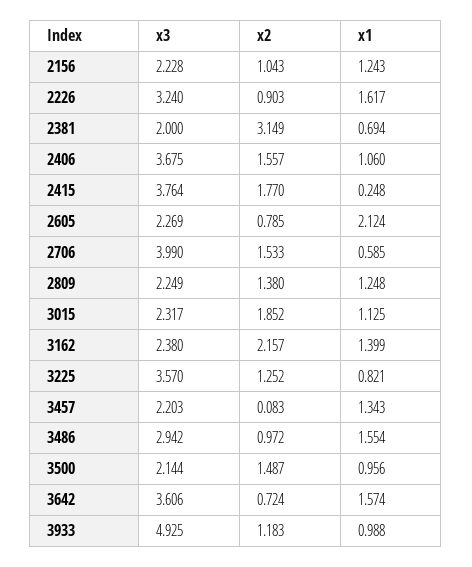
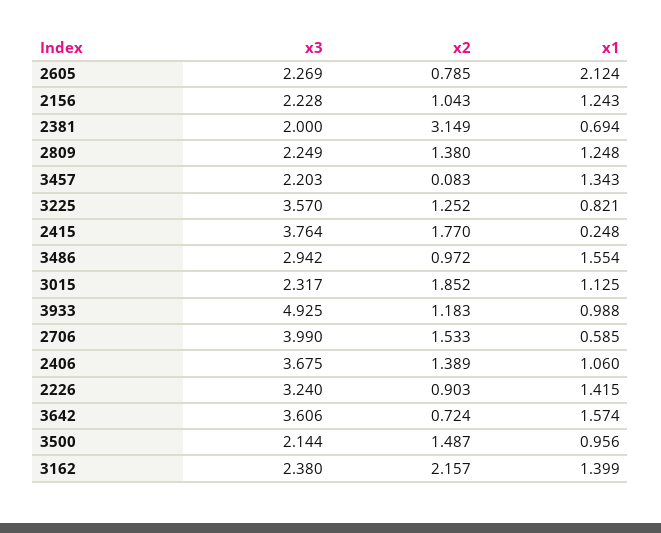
x1, 2226: 1.617 -> 1.415
x2, 2406: 1.557 -> 1.389

